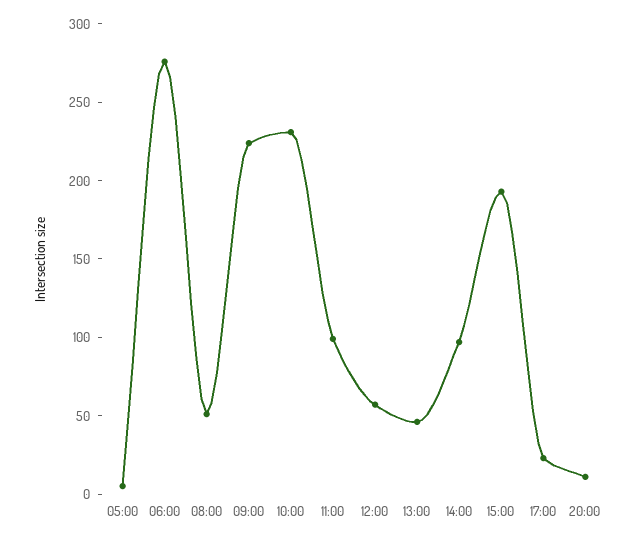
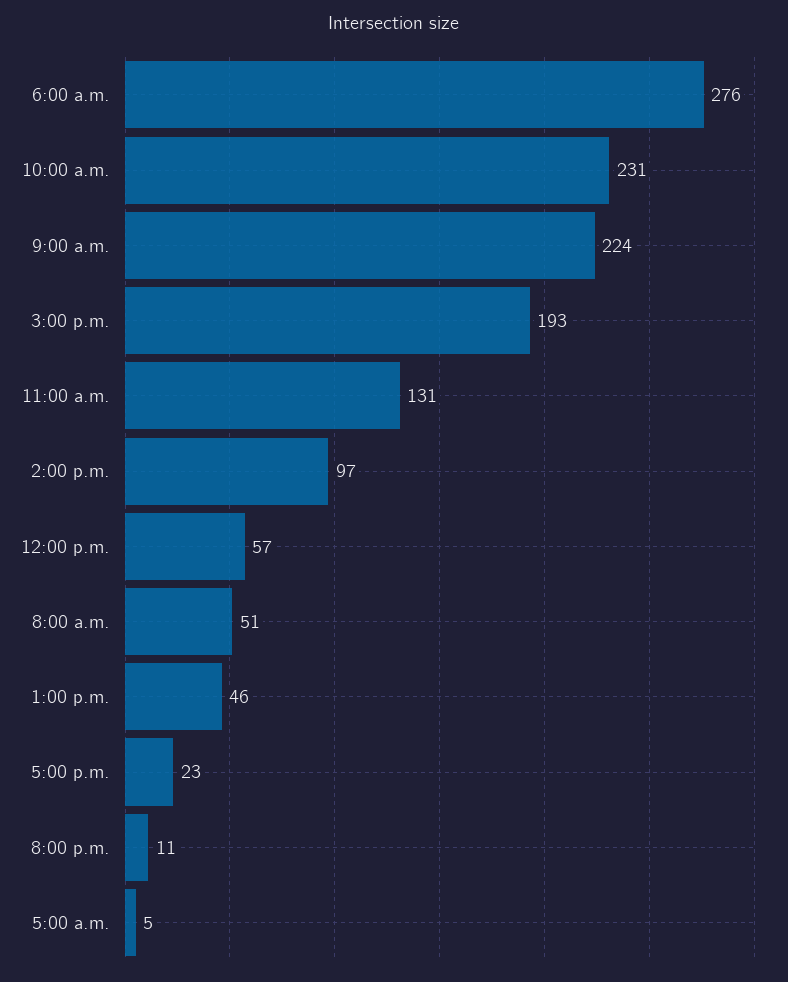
11:00: 100 -> 131

